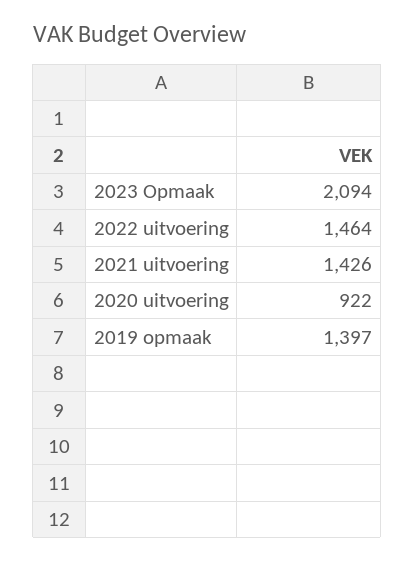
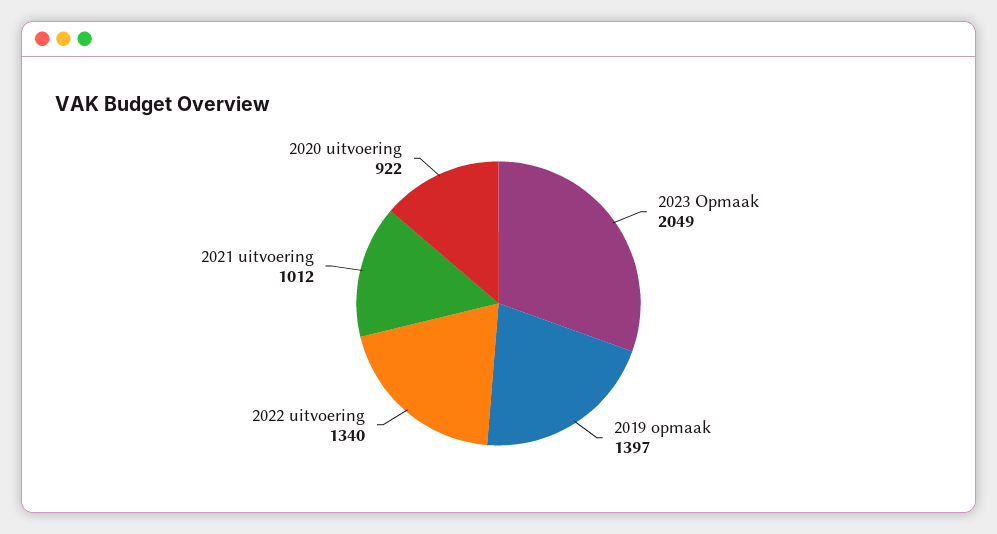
2023 Opmaak: 2094 -> 2049
2022 uitvoering: 1464 -> 1340
2021 uitvoering: 1426 -> 1012

